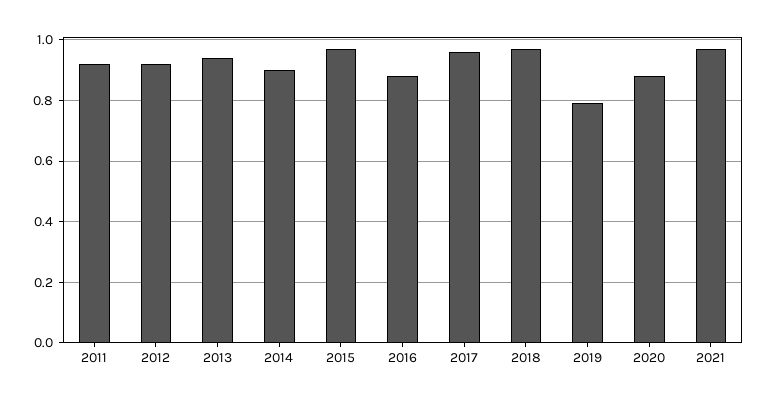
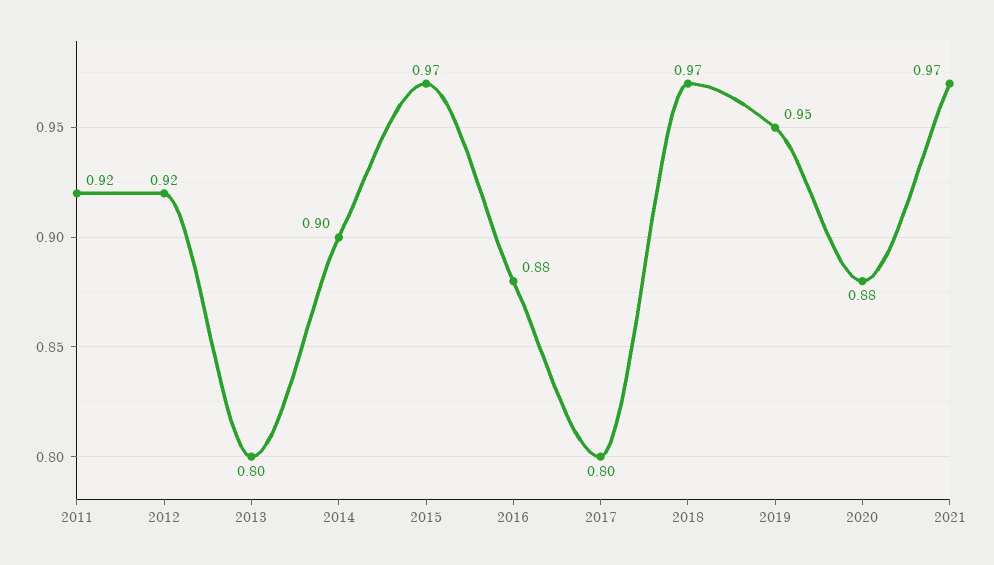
2013: 0.95 -> 0.8
2017: 0.95 -> 0.8
2019: 0.8 -> 0.95

